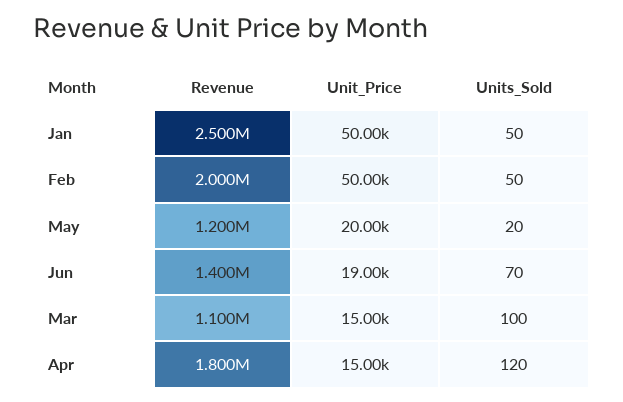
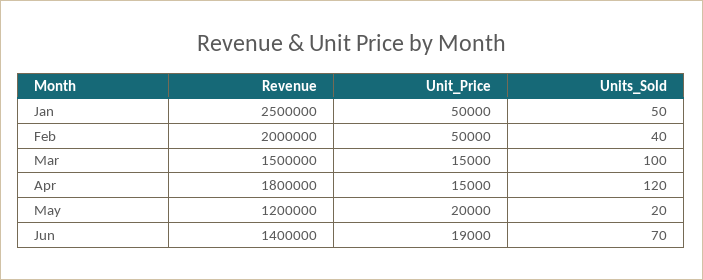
Units_Sold, Feb: 50 -> 40
Revenue, Mar: 1100000 -> 1500000

